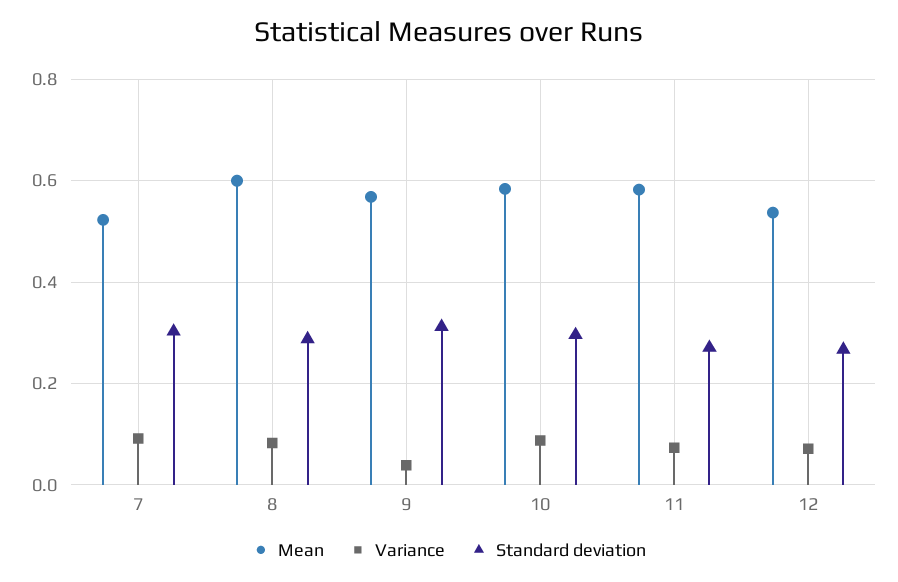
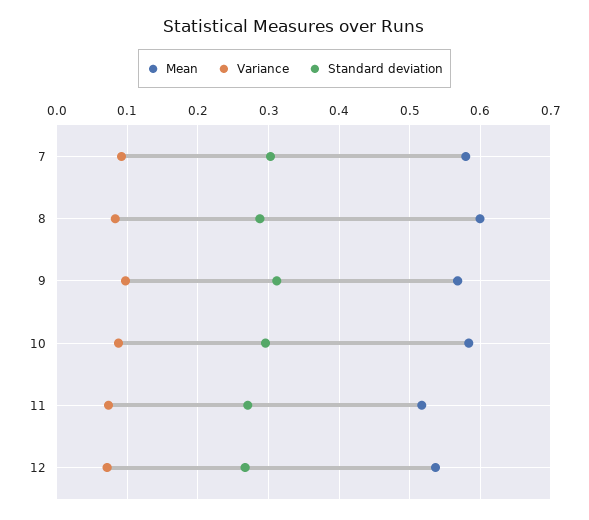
Mean, 7: 0.52 -> 0.58
Variance, 9: 0.04 -> 0.1
Mean, 11: 0.58 -> 0.52

